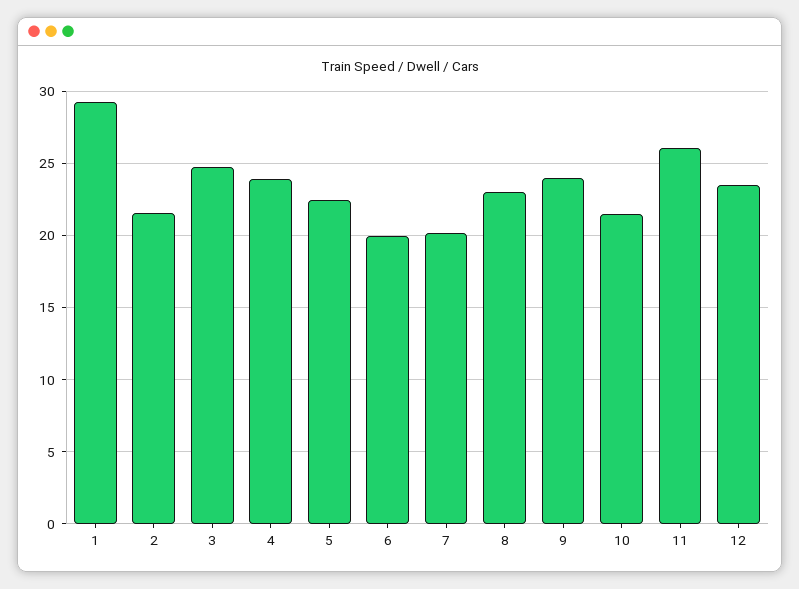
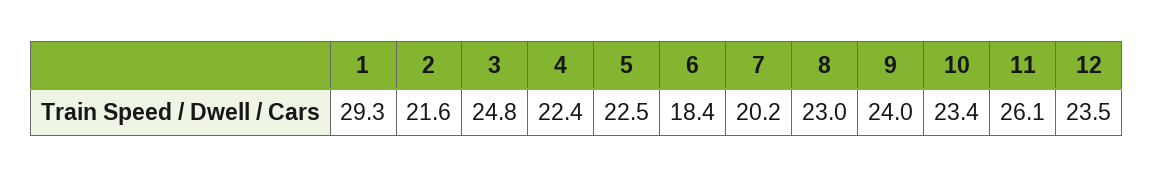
4: 24 -> 22.4
6: 20 -> 18.4
10: 21.5 -> 23.4

